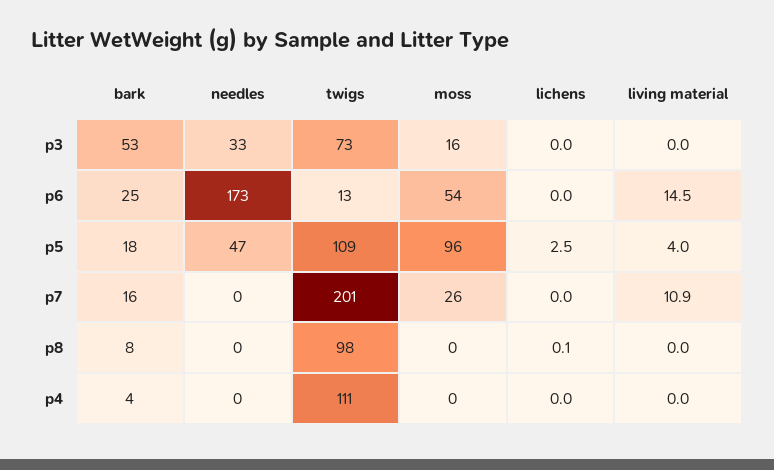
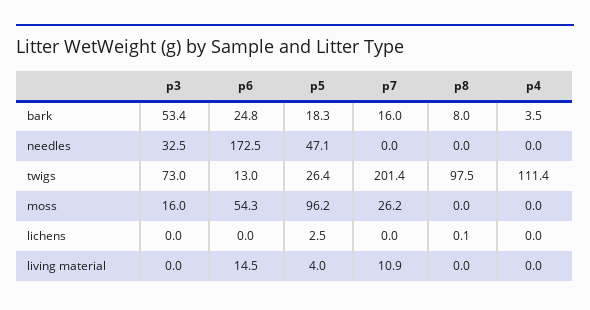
twigs, p5: 109 -> 26.4

